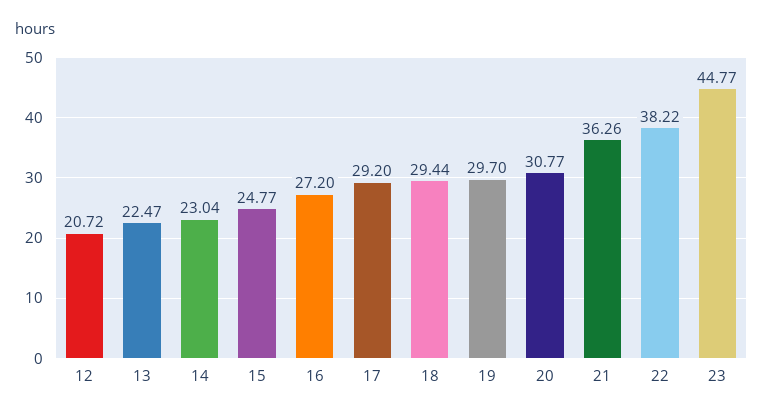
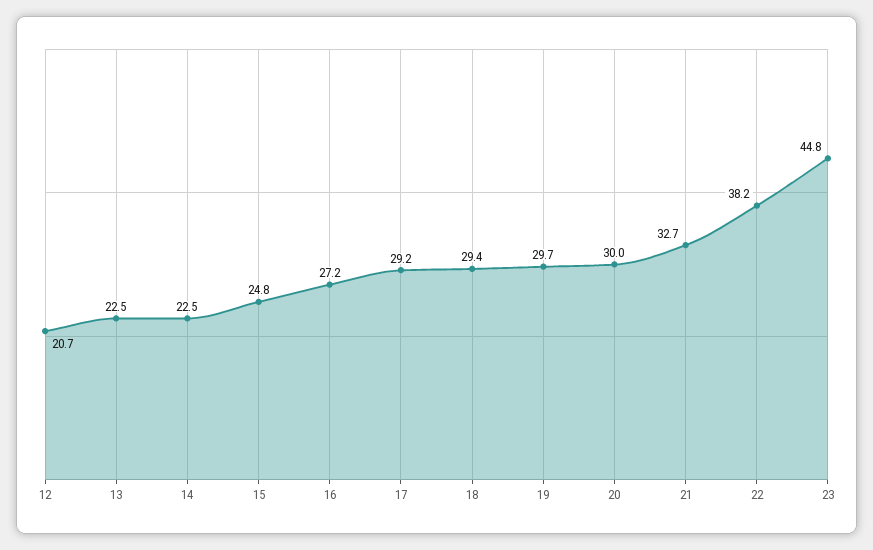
14: 23.04 -> 22.5
20: 30.77 -> 30
21: 36.26 -> 32.7

